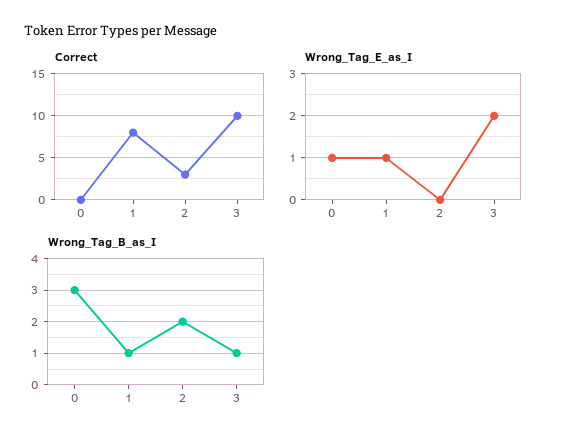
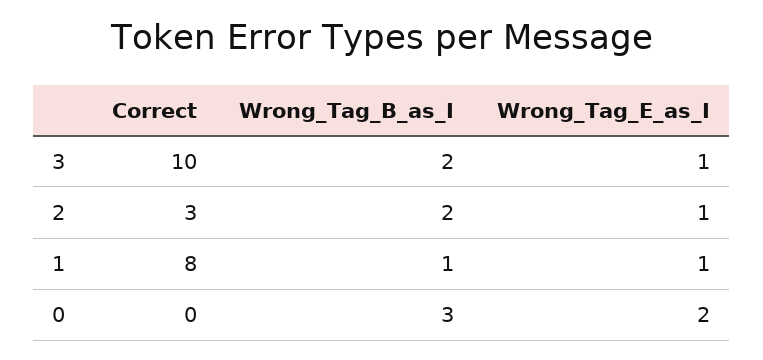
Wrong_Tag_E_as_I, 0: 1 -> 2
Wrong_Tag_E_as_I, 2: 0 -> 1
Wrong_Tag_E_as_I, 3: 2 -> 1
Wrong_Tag_B_as_I, 3: 1 -> 2

